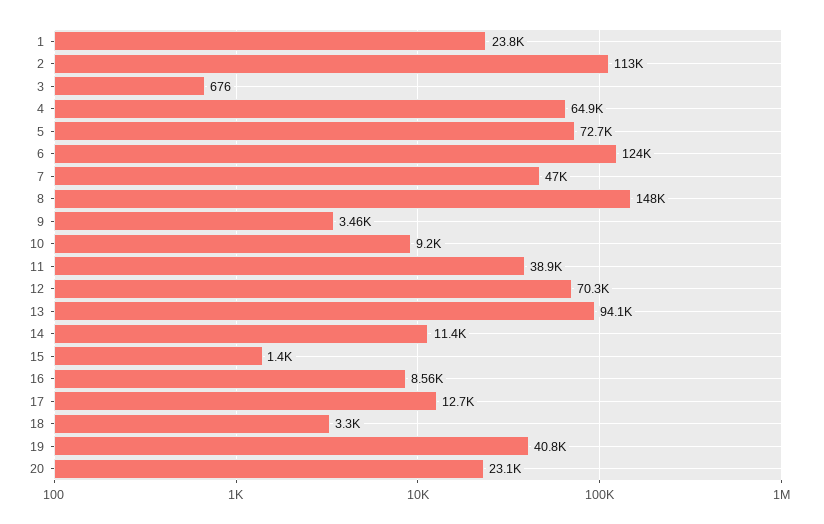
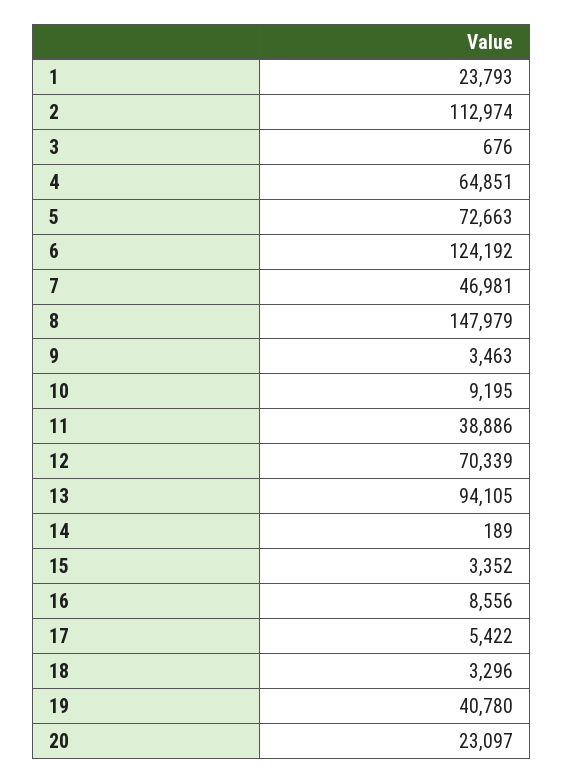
14: 11400 -> 189
15: 1400 -> 3352
17: 12700 -> 5422

